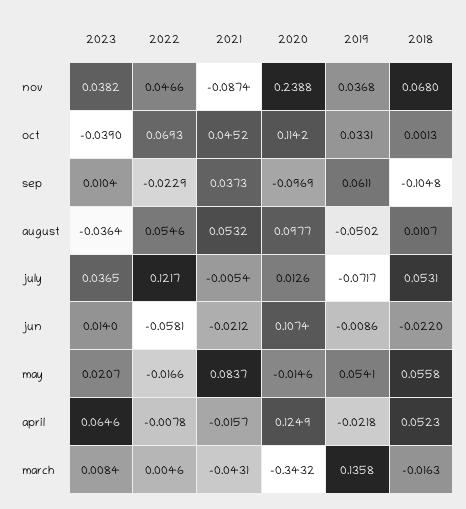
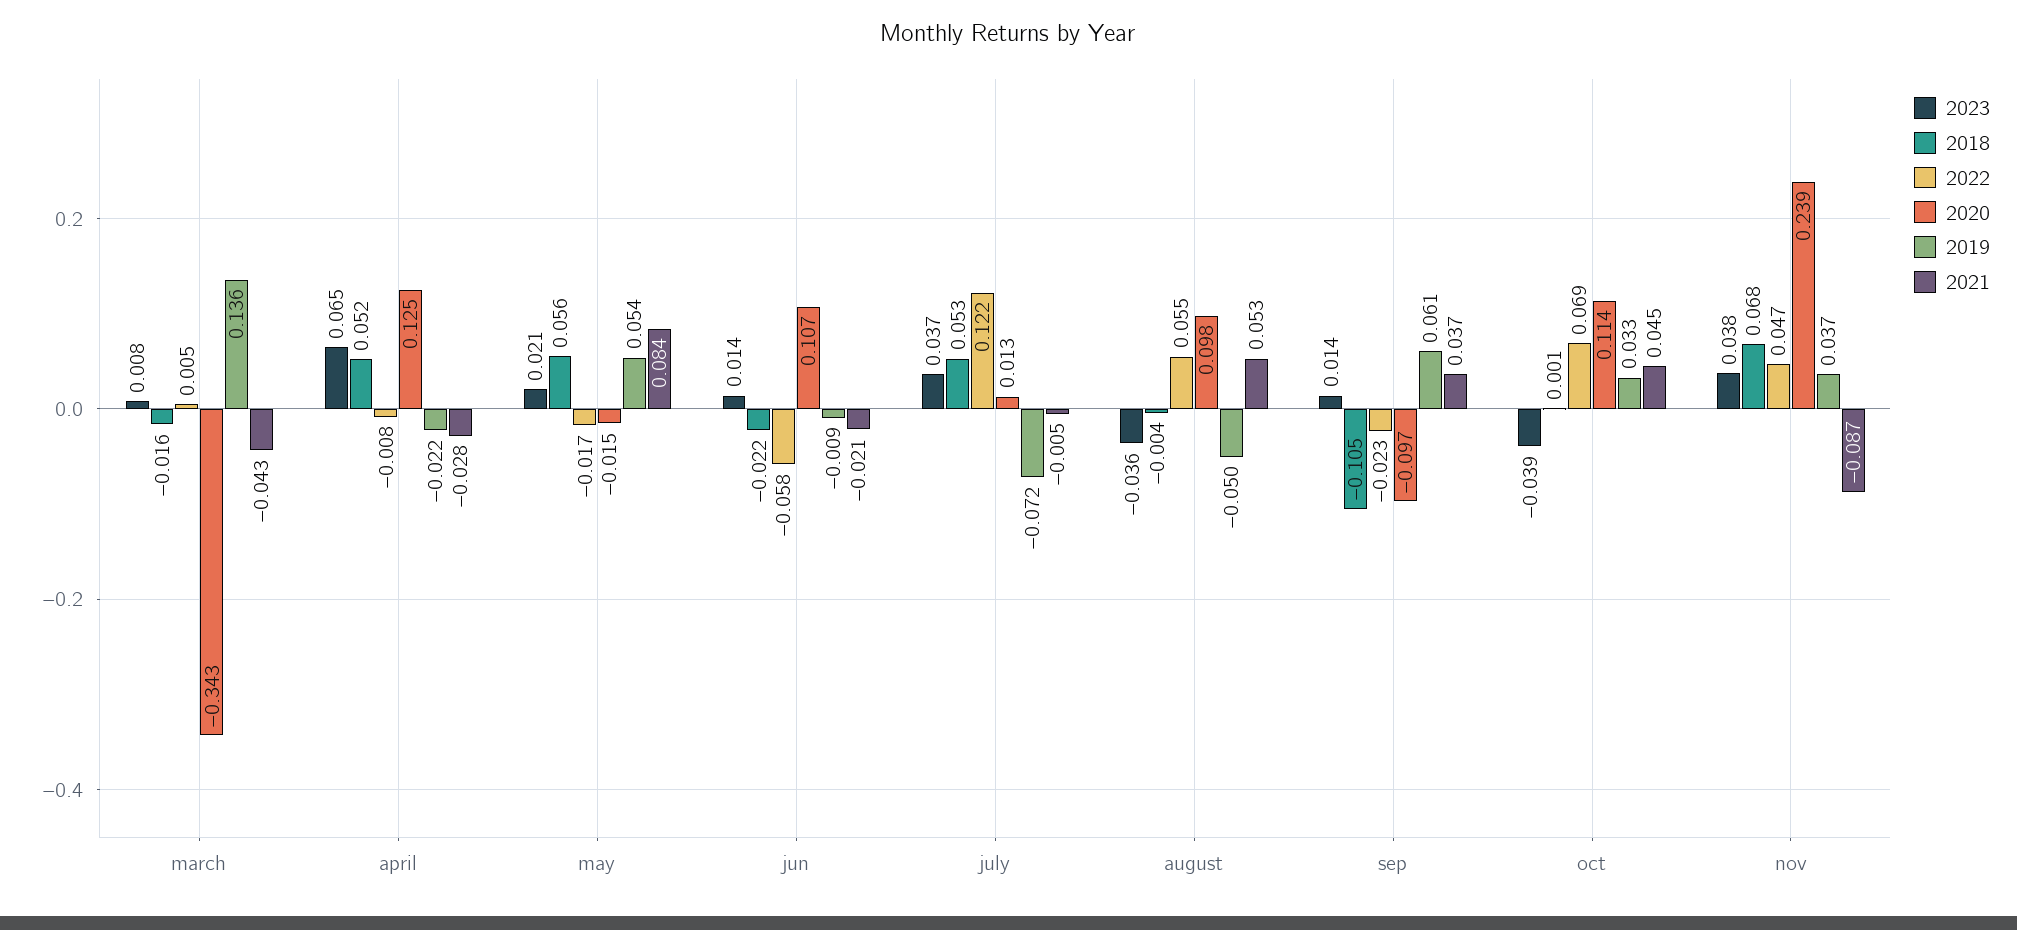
2023, sep: 0.0104 -> 0.014
2018, august: 0.0107 -> -0.004
2021, april: -0.0157 -> -0.028

